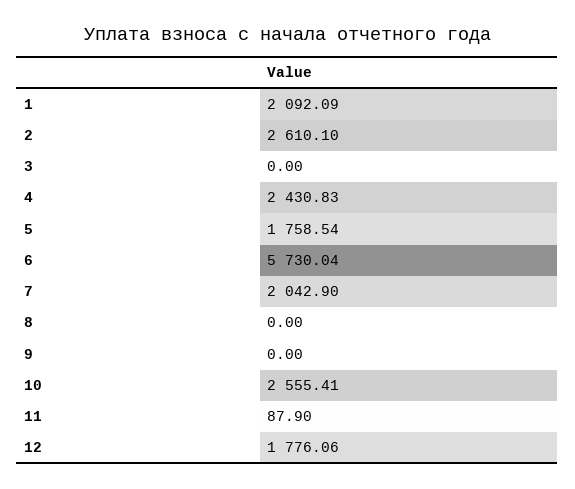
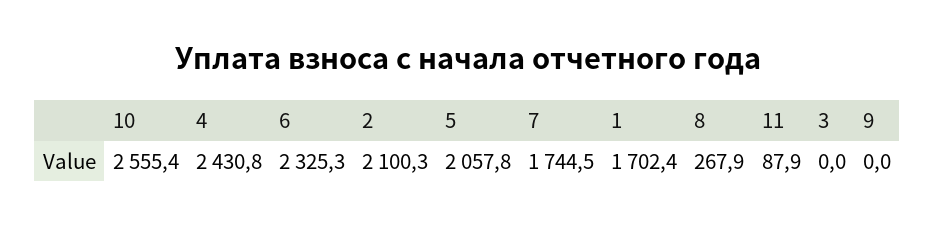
1: 2092.09 -> 1702.4
2: 2610.1 -> 2100.3
5: 1758.54 -> 2057.8
6: 5730.04 -> 2325.3
7: 2042.9 -> 1744.5
8: 0 -> 267.9
12: 1776.06 -> none

